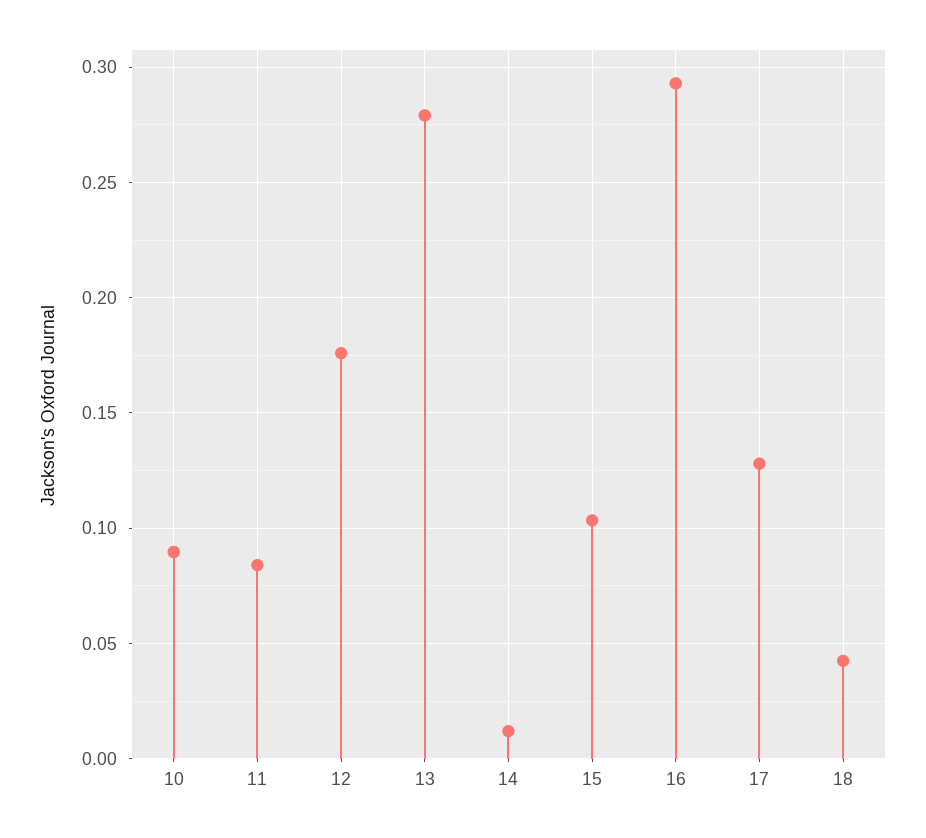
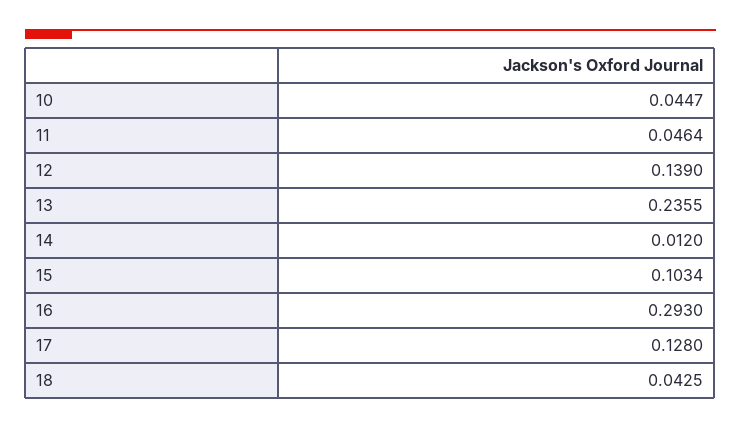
10: 0.09 -> 0.0447
11: 0.085 -> 0.0464
12: 0.175 -> 0.139
13: 0.28 -> 0.2355

